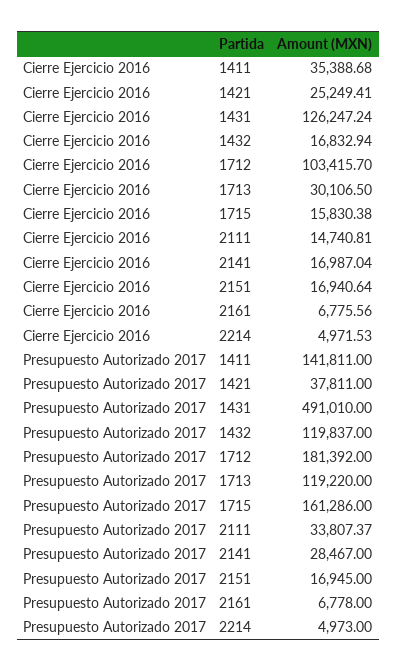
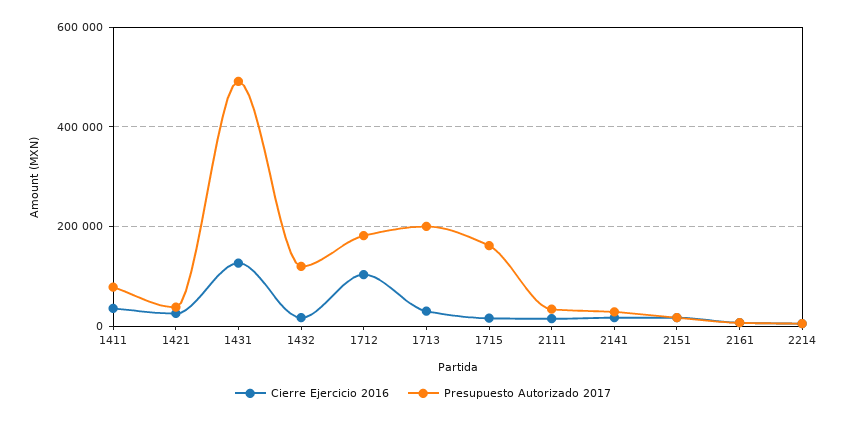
Presupuesto Autorizado 2017, 1411: 141811 -> 80000
Presupuesto Autorizado 2017, 1713: 119220 -> 200000

